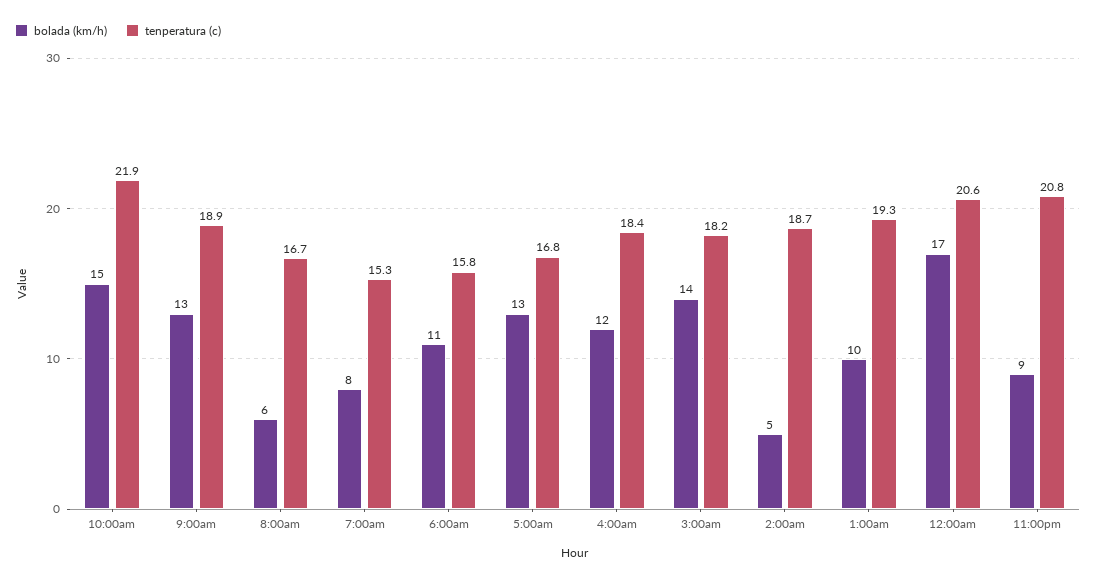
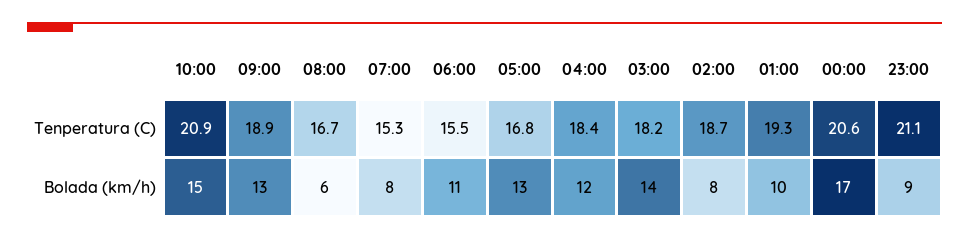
tenperatura (c), 10:00am: 21.9 -> 20.9
tenperatura (c), 6:00am: 15.8 -> 15.5
bolada (km/h), 2:00am: 5 -> 8
tenperatura (c), 11:00pm: 20.8 -> 21.1

